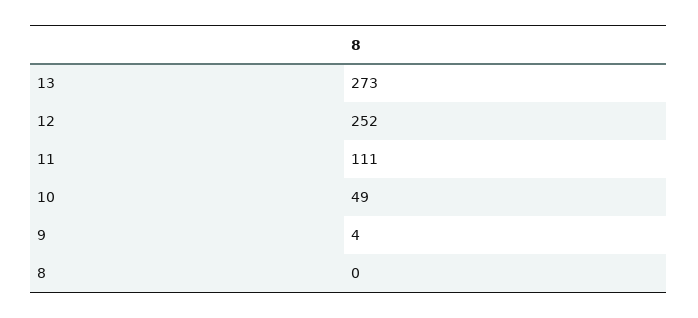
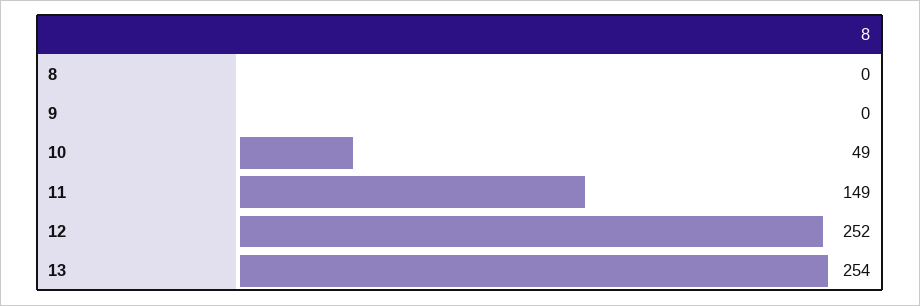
13: 273 -> 254
11: 111 -> 149
9: 4 -> 0

